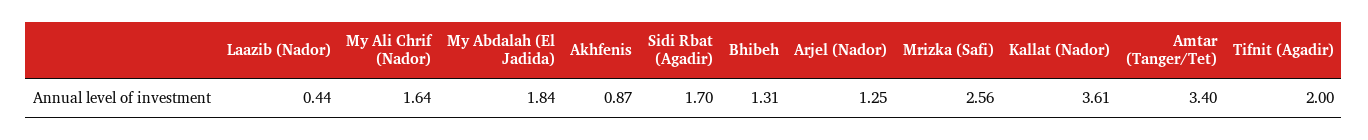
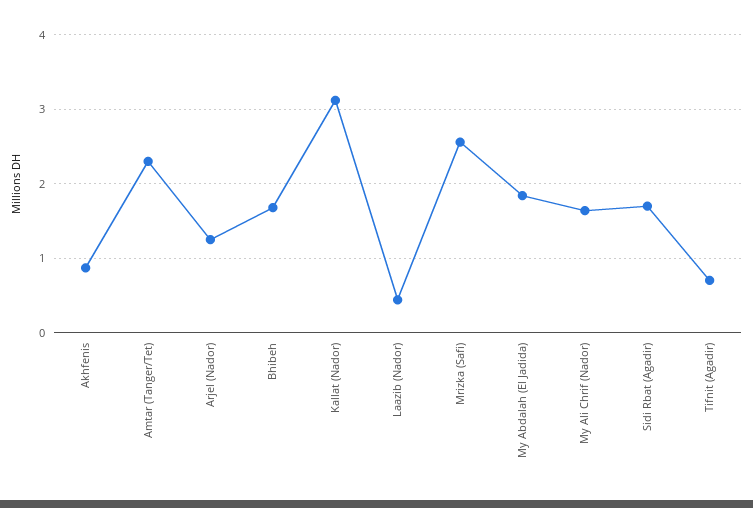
Bhibeh: 1.31 -> 1.7
Kallat (Nador): 3.61 -> 3.1
Amtar (Tanger/Tet): 3.4 -> 2.3
Tifnit (Agadir): 2 -> 0.7

